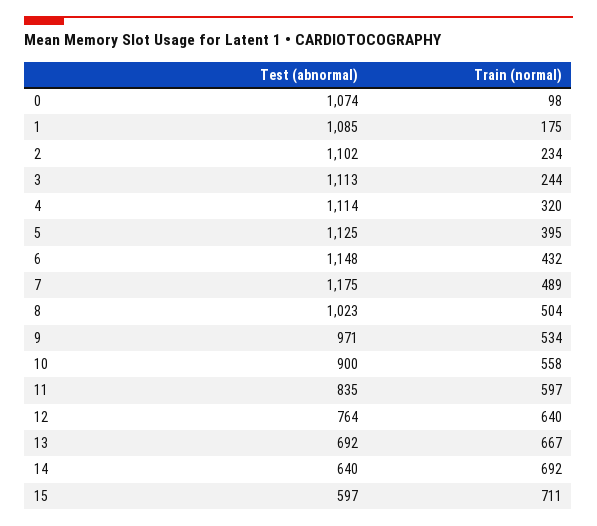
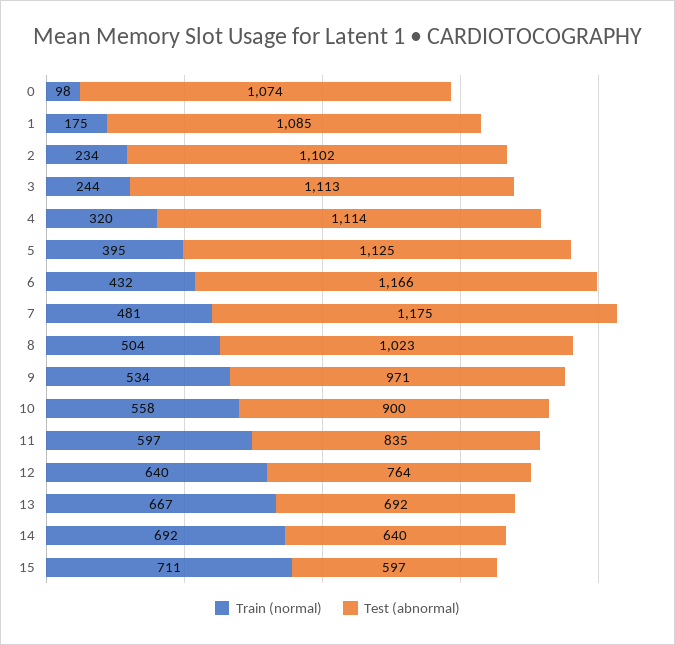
Test (abnormal), 6: 1148 -> 1166
Train (normal), 7: 489 -> 481

